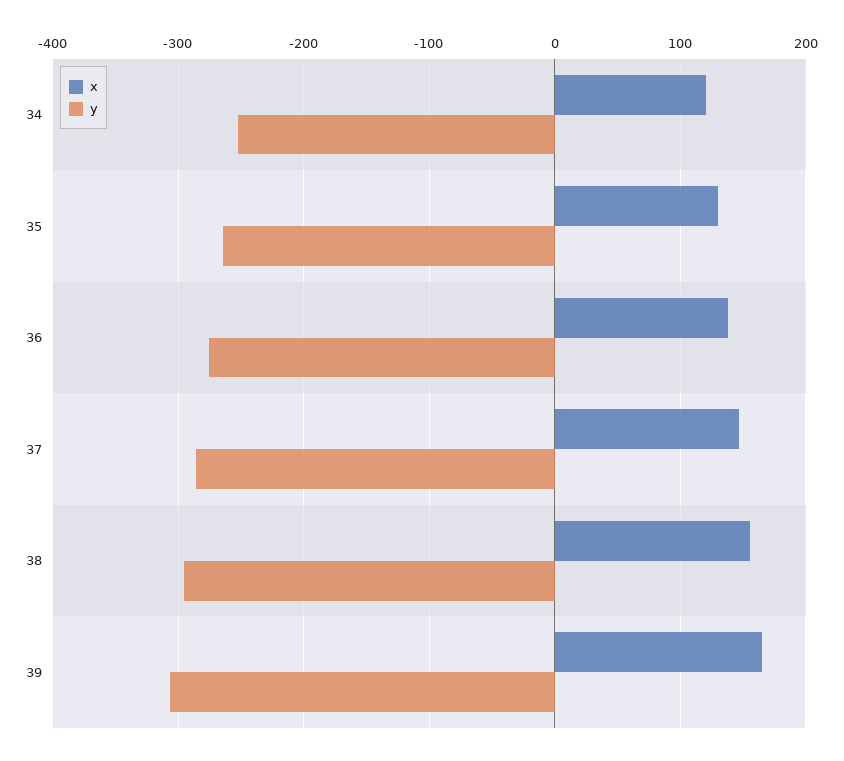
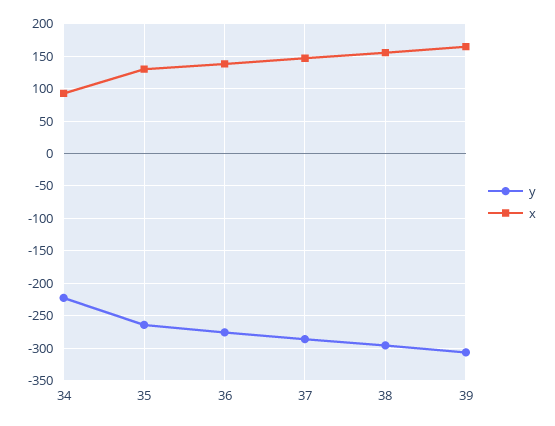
x, 34: 120 -> 90
y, 34: -250 -> -220

